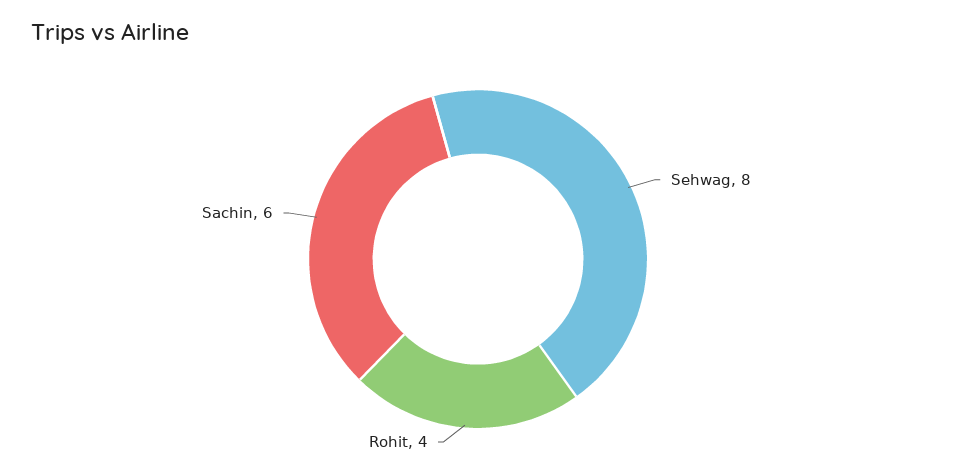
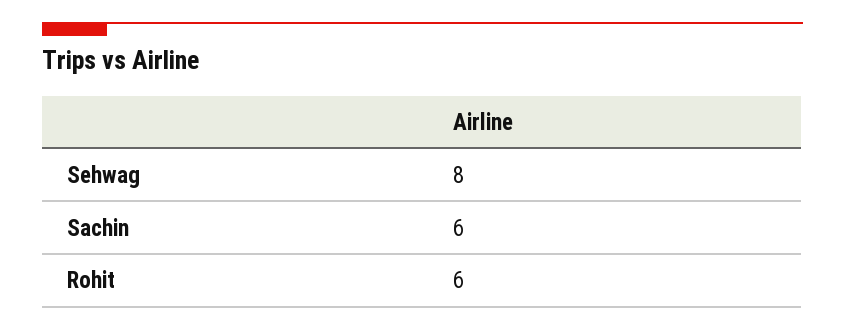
Rohit: 4 -> 6

